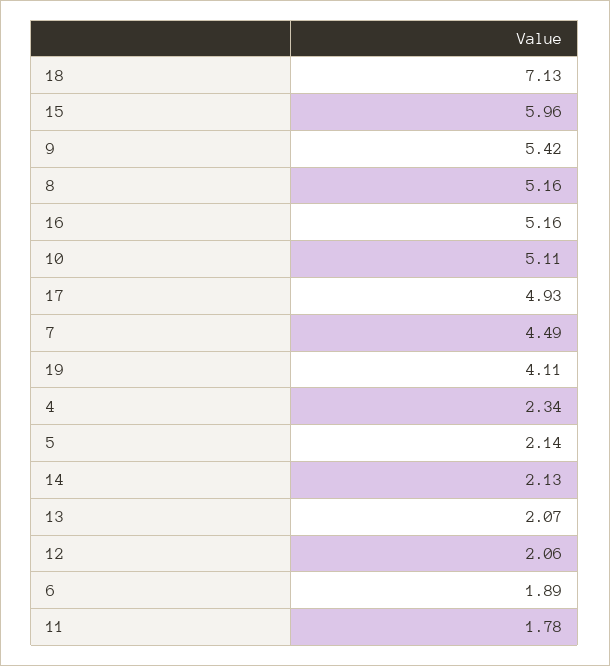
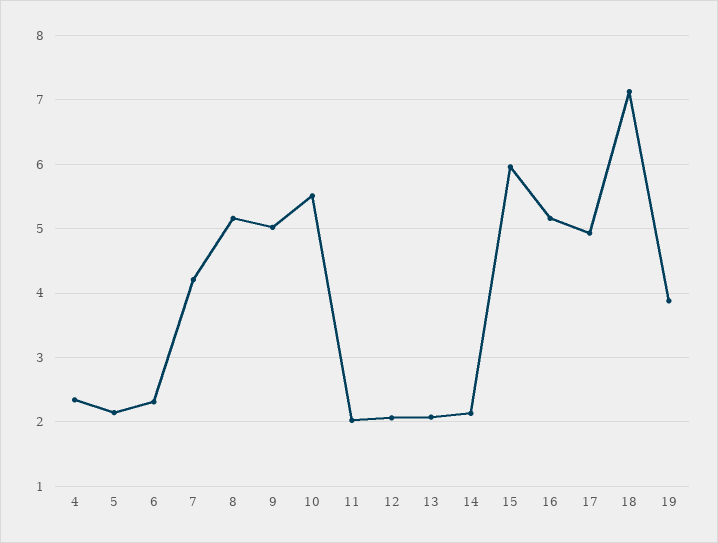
9: 5.42 -> 5
10: 5.11 -> 5.5
7: 4.49 -> 4.2
19: 4.11 -> 3.9
6: 1.89 -> 2.3
11: 1.78 -> 2

